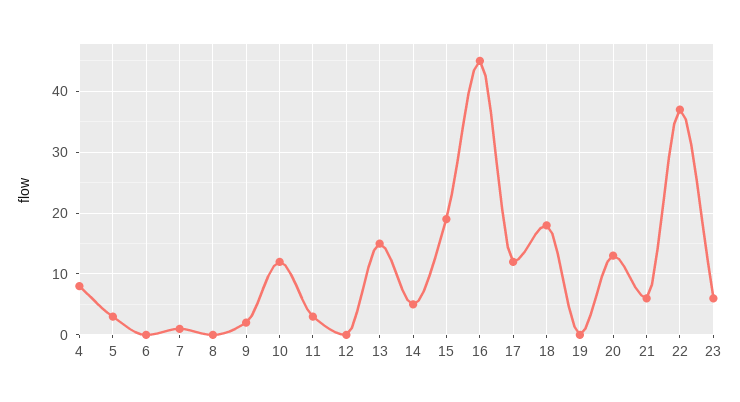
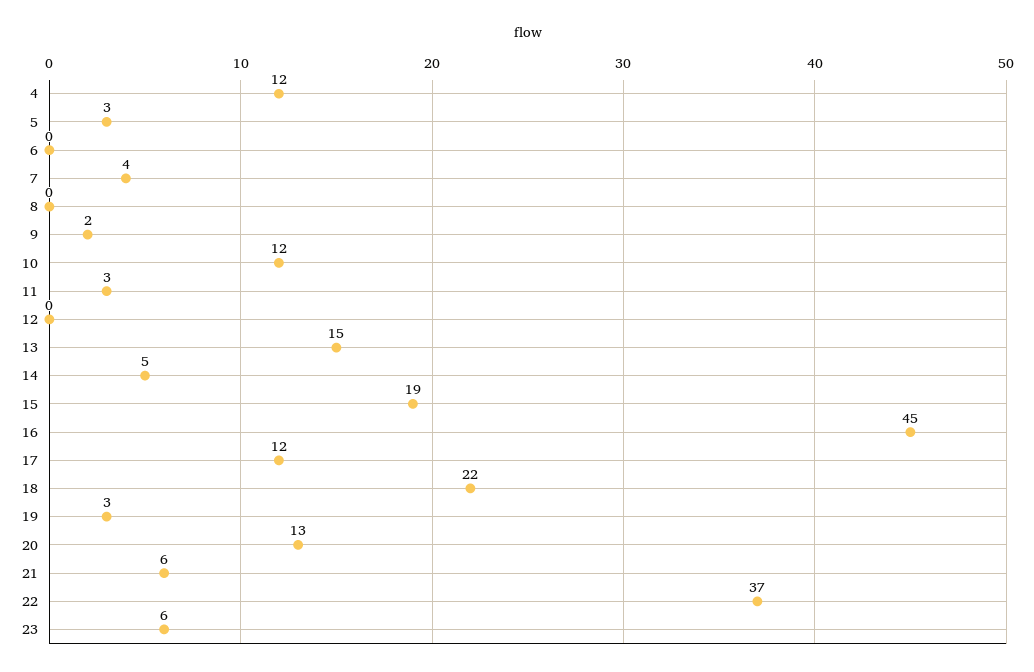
4: 8 -> 12
7: 1 -> 4
18: 18 -> 22
19: 0 -> 3

